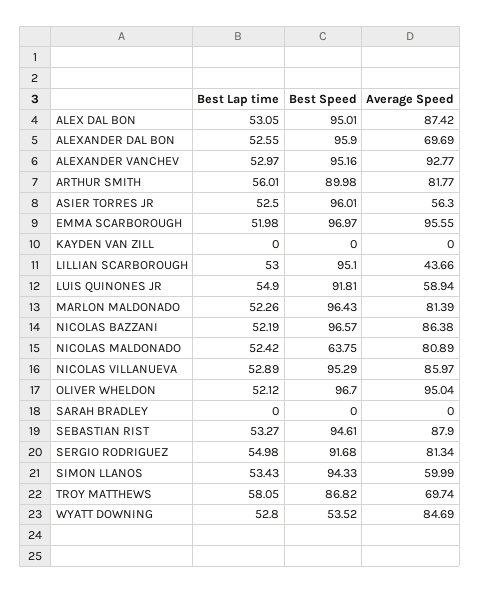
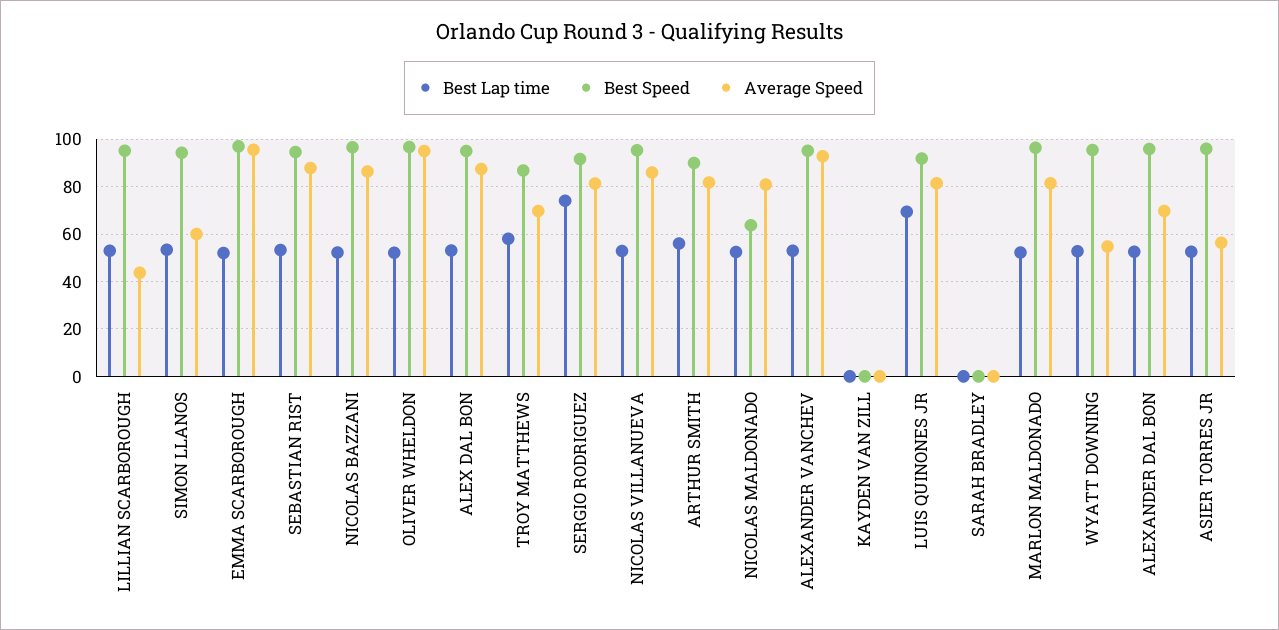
Best Lap time, LUIS QUINONES JR: 54.9 -> 70
Average Speed, LUIS QUINONES JR: 58.94 -> 80
Best Lap time, SERGIO RODRIGUEZ: 54.98 -> 75
Best Speed, WYATT DOWNING: 53.52 -> 95
Average Speed, WYATT DOWNING: 84.69 -> 55

